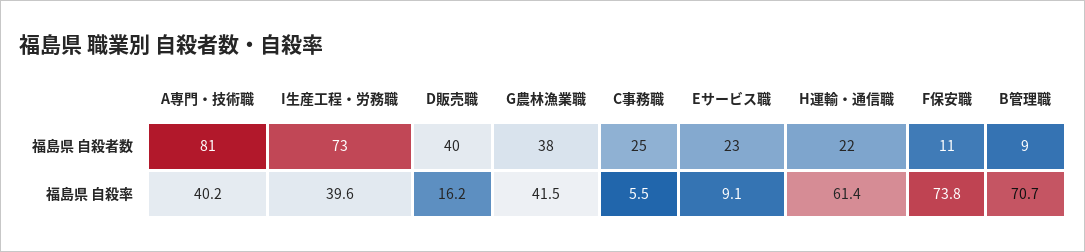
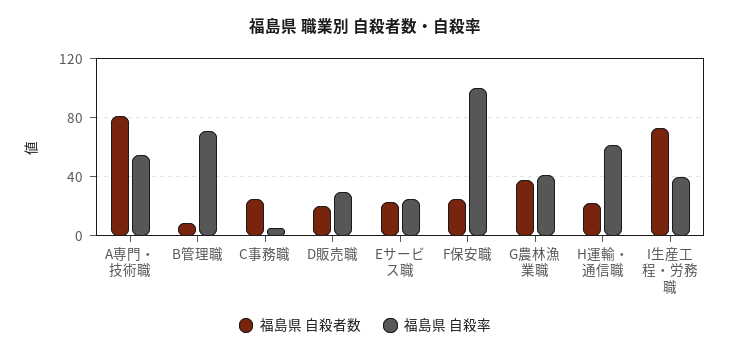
福島県 自殺者数, D販売職: 40 -> 20
福島県 自殺者数, F保安職: 11 -> 25
福島県 自殺率, A専門・技術職: 40.2 -> 55
福島県 自殺率, D販売職: 16.2 -> 30
福島県 自殺率, Eサービス職: 9.1 -> 25
福島県 自殺率, F保安職: 73.8 -> 100

